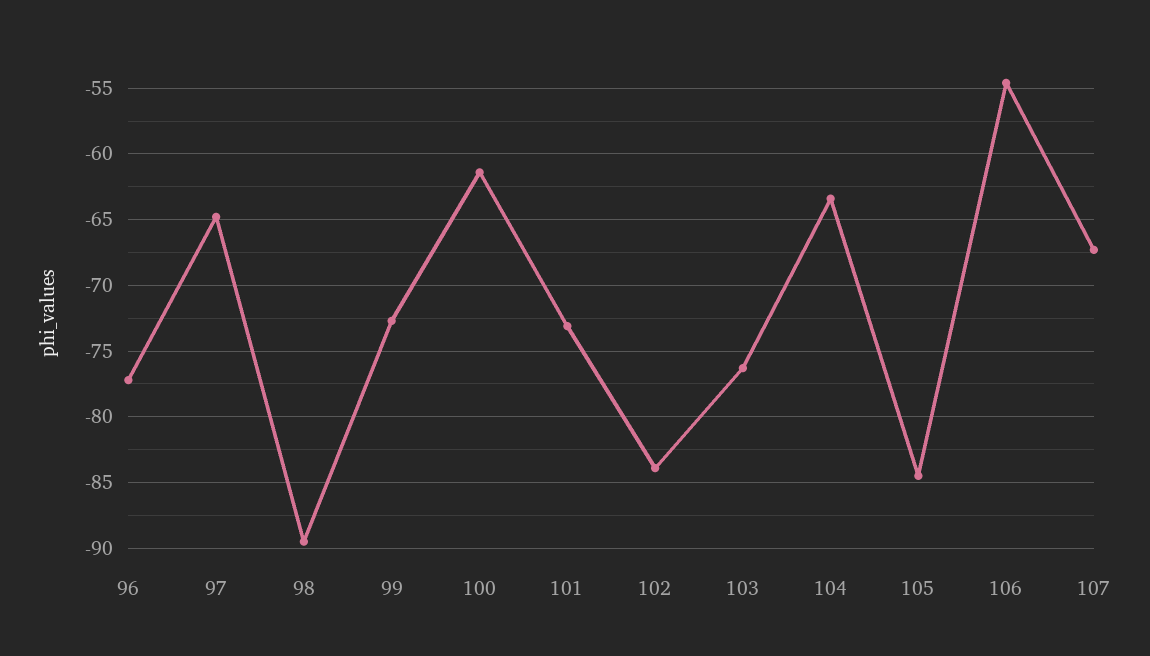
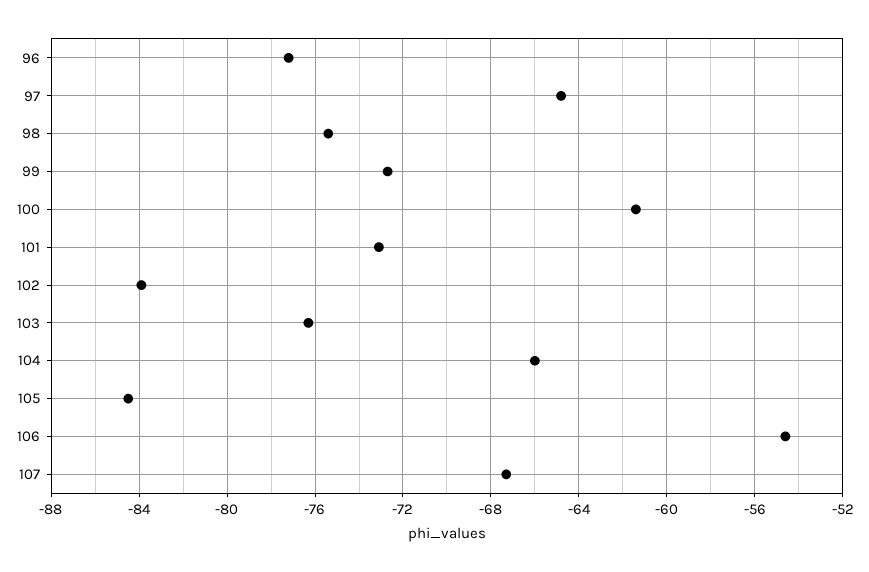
98: -89.5 -> -75.5
104: -63.5 -> -66

